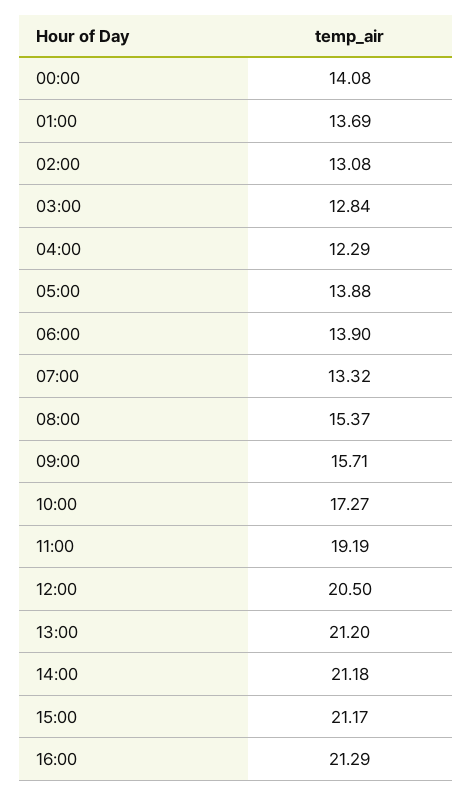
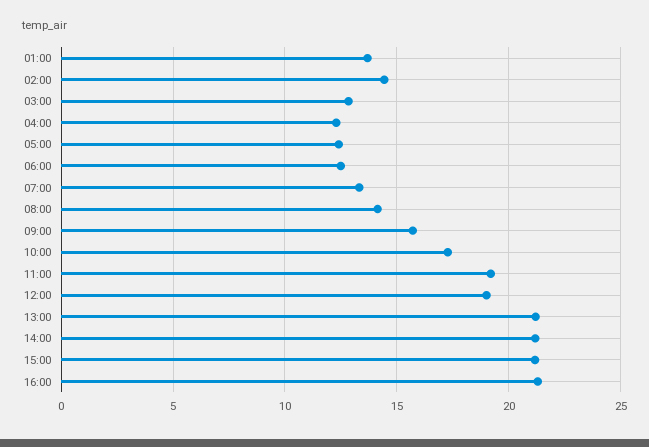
00:00: 14.08 -> none
02:00: 13.08 -> 14.5
05:00: 13.88 -> 12.5
06:00: 13.9 -> 12.5
08:00: 15.37 -> 14
12:00: 20.5 -> 19

